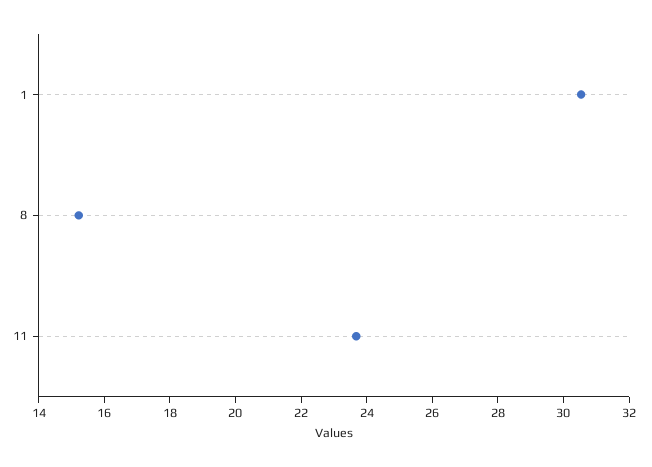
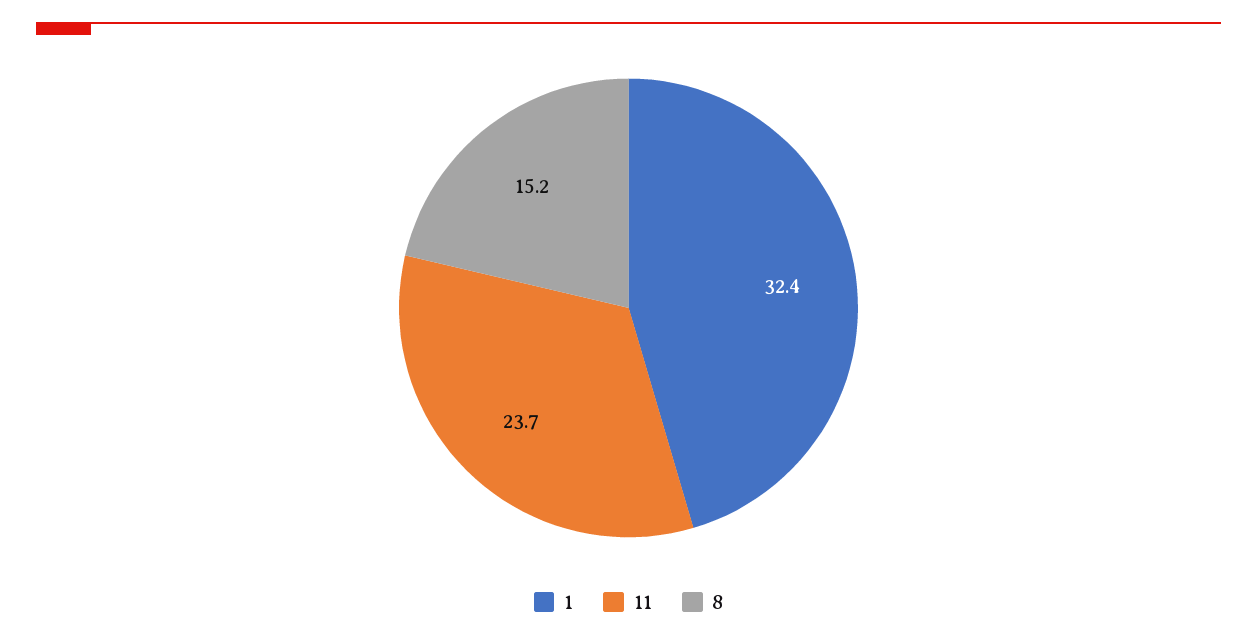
1: 30.5 -> 32.4

